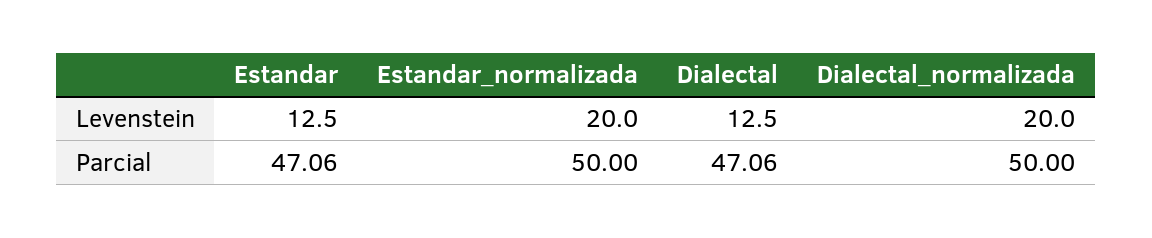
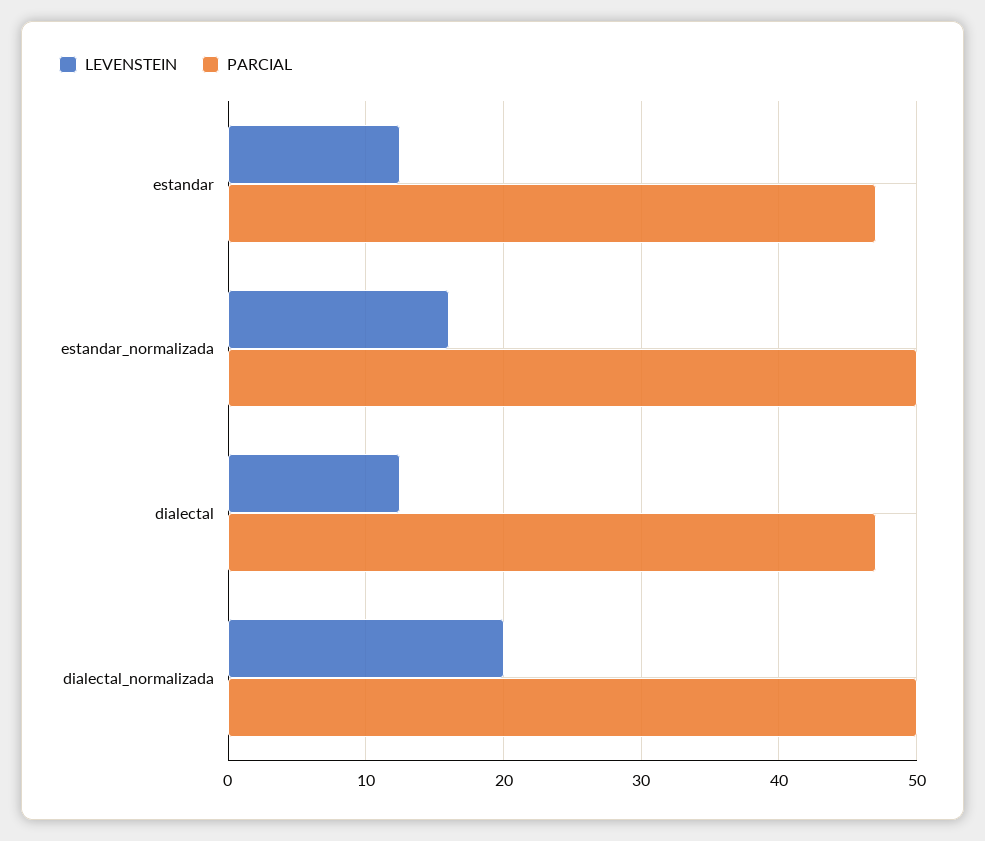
Levenstein, Estandar_normalizada: 20 -> 16

